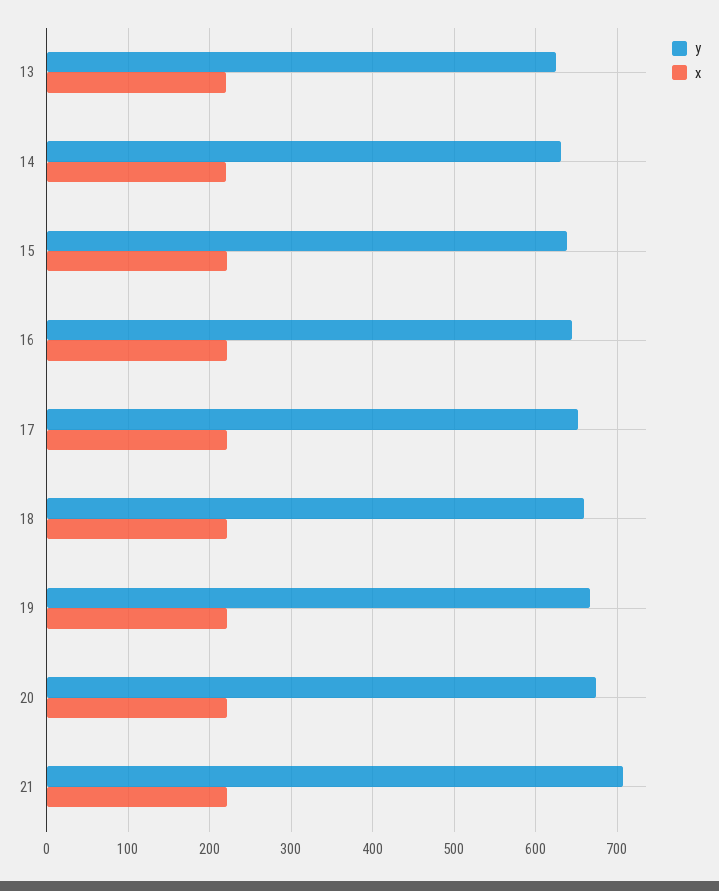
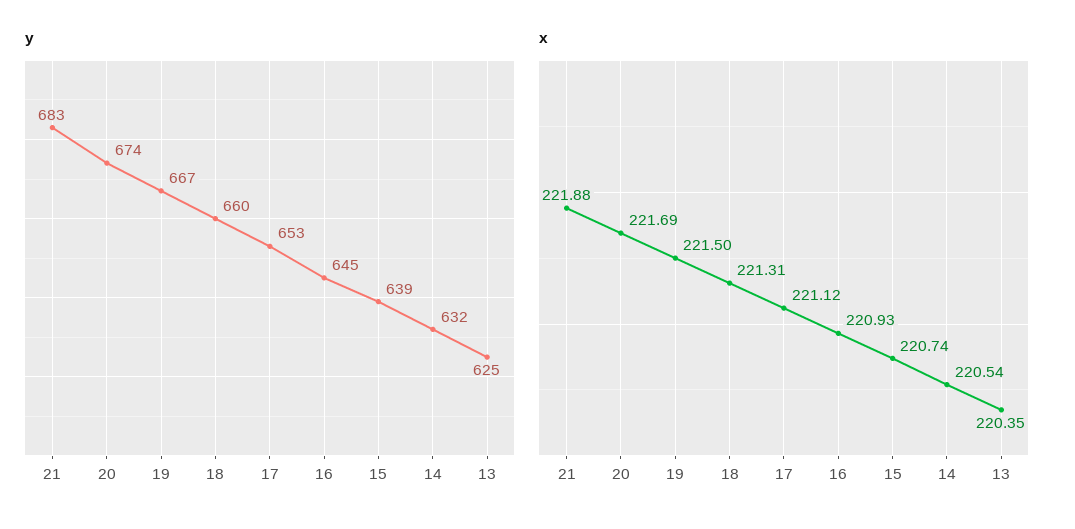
y, 21: 710 -> 683

